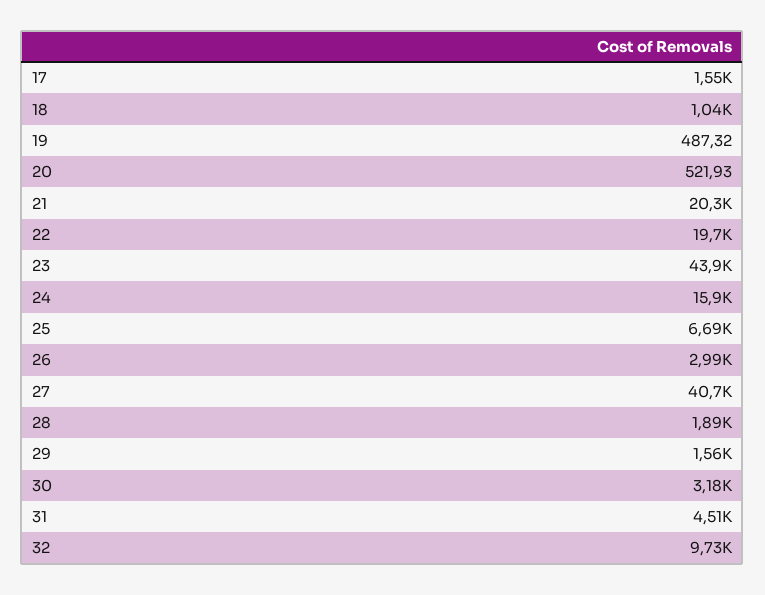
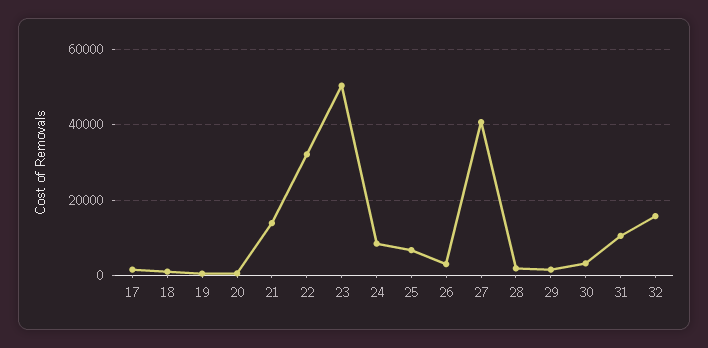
21: 20300 -> 14000
22: 19700 -> 32000
23: 43900 -> 50000
24: 15900 -> 8000
31: 4510 -> 10000
32: 9730 -> 16000

